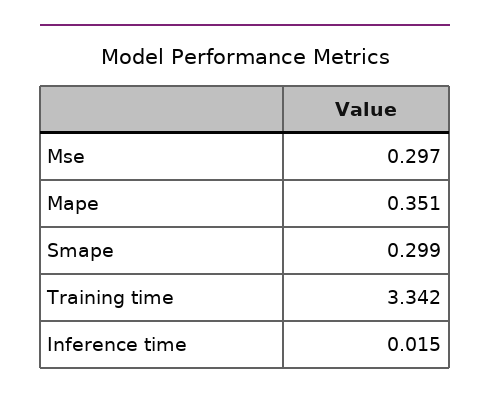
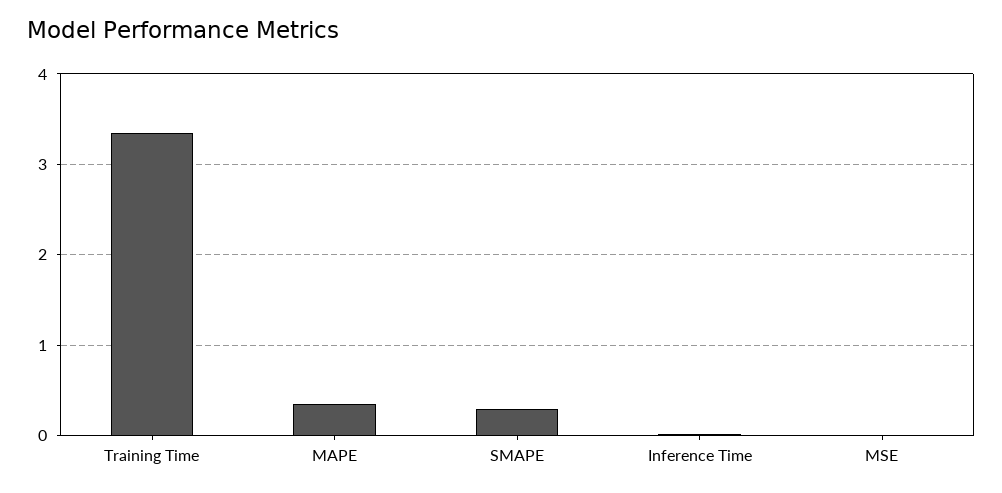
Mse: 0.297 -> 0

